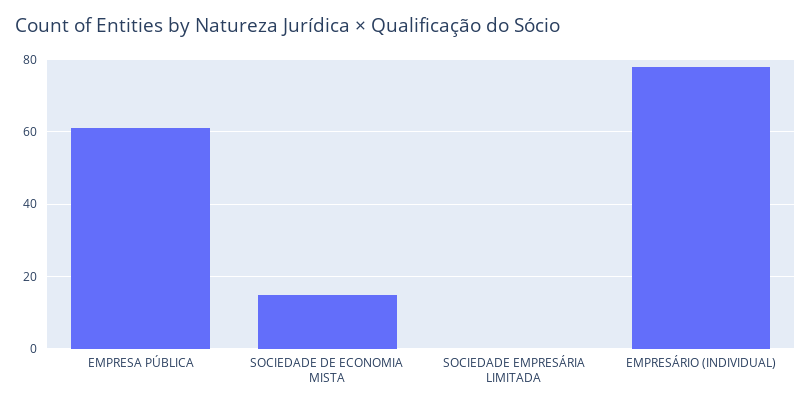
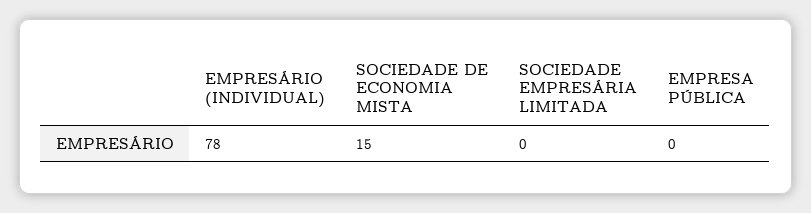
EMPRESA PÚBLICA: 60 -> 0

